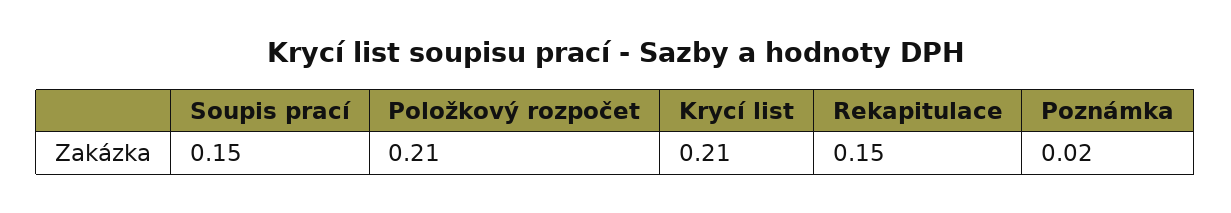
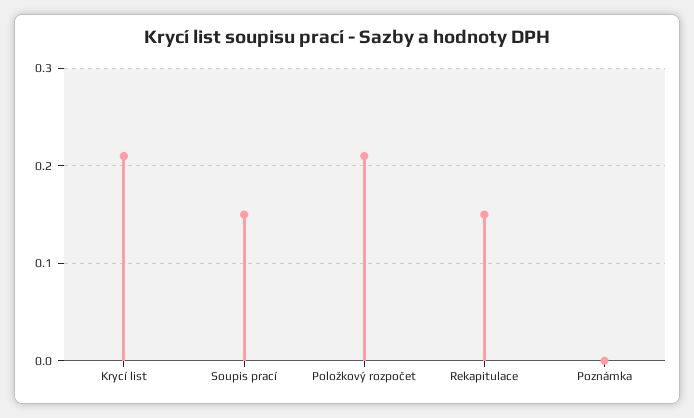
Poznámka: 0.02 -> 0

